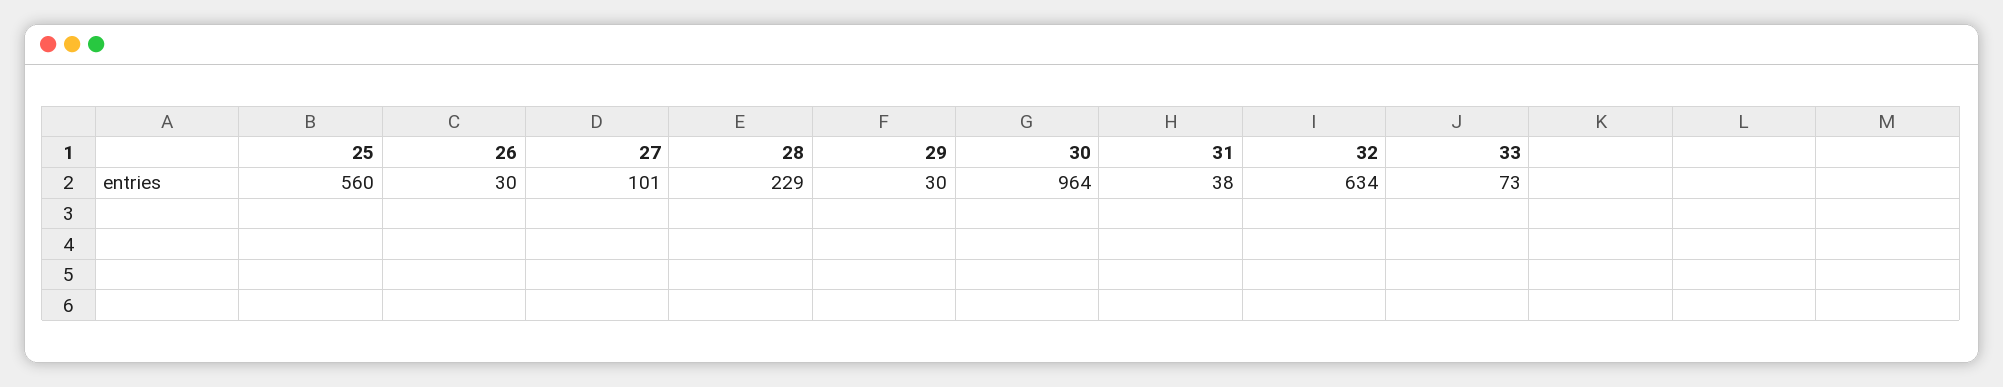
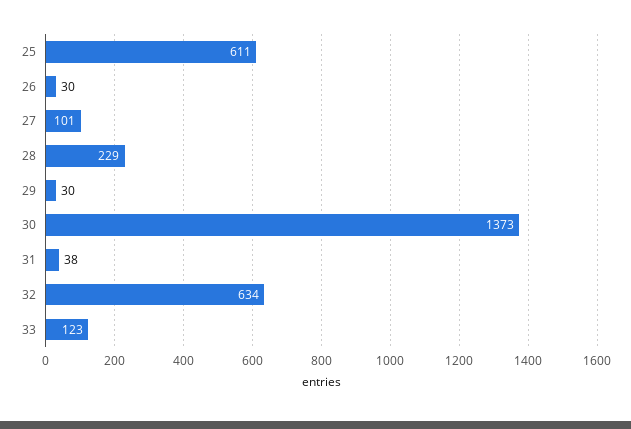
25: 560 -> 611
30: 964 -> 1373
33: 73 -> 123

